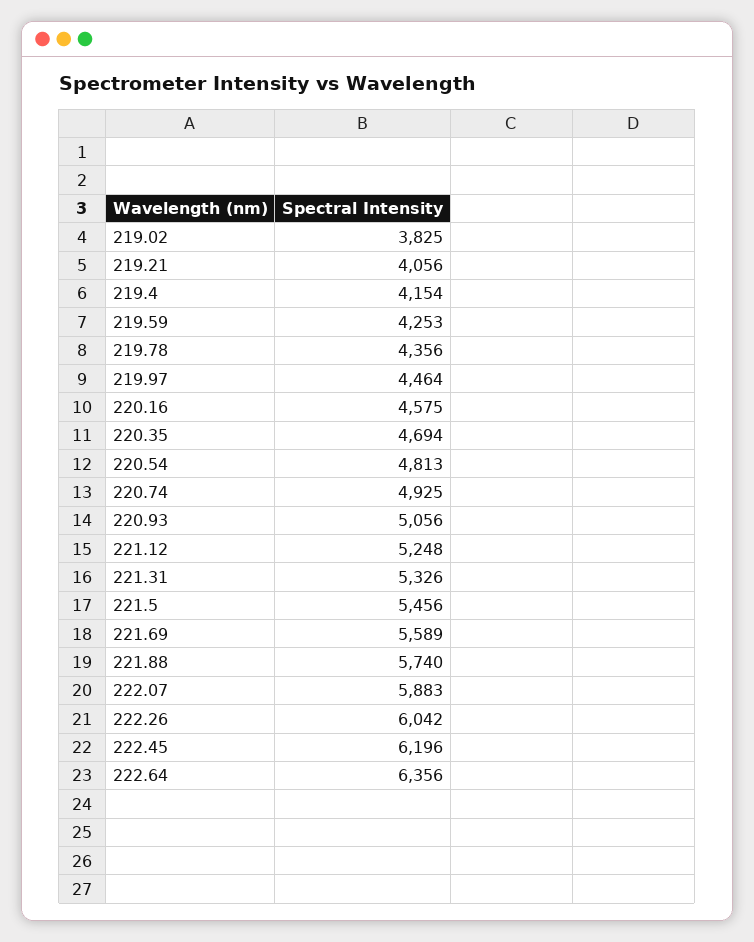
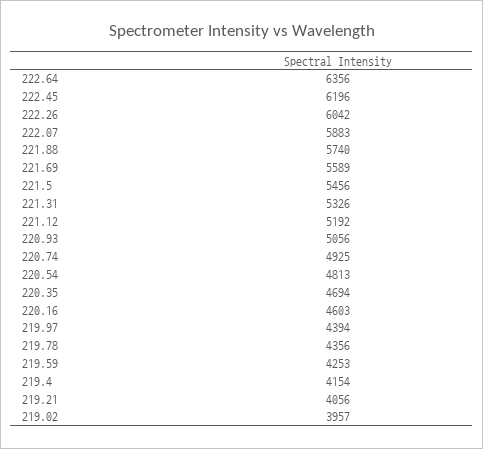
219.02: 3825 -> 3957
219.97: 4464 -> 4394
220.16: 4575 -> 4603
221.12: 5248 -> 5192

